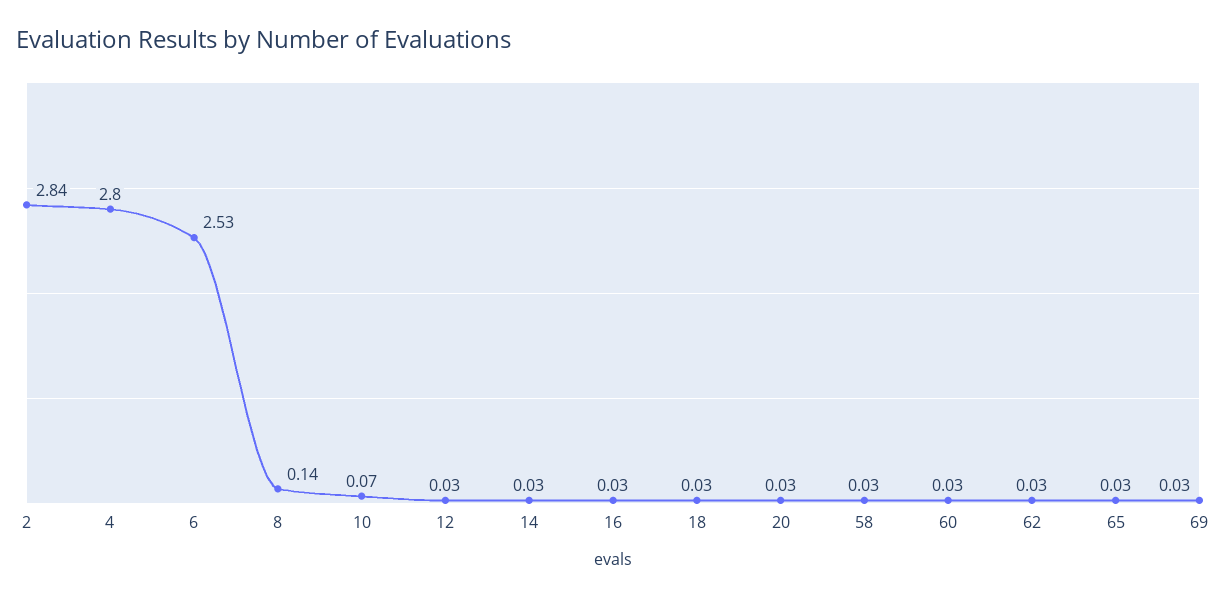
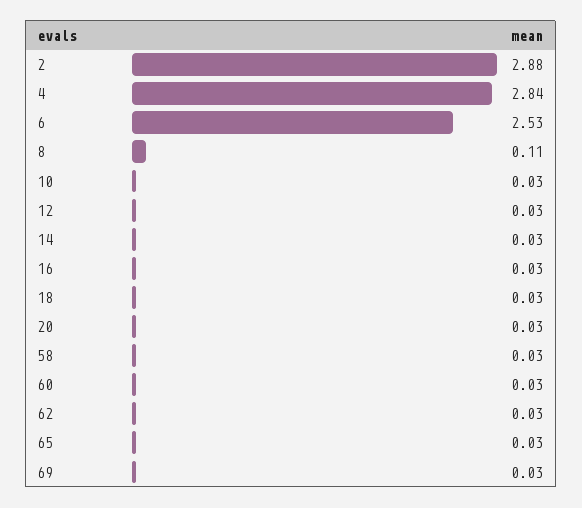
2: 2.84 -> 2.88
4: 2.8 -> 2.84
8: 0.14 -> 0.11
10: 0.07 -> 0.03

